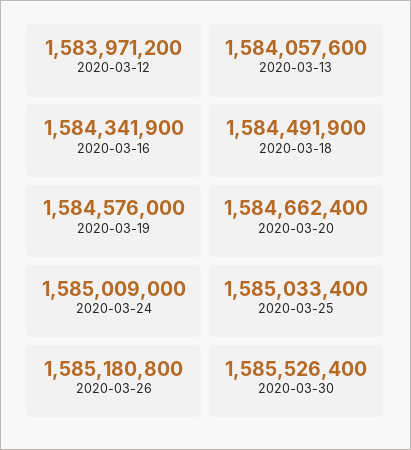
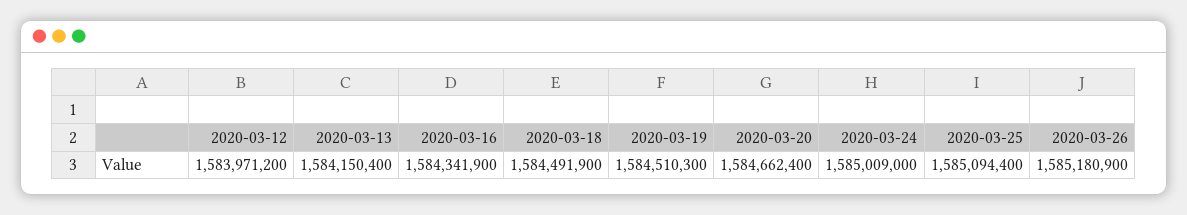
2020-03-13: 1584057600 -> 1584150400
2020-03-19: 1584576000 -> 1584510300
2020-03-25: 1585033400 -> 1585094400
2020-03-26: 1585180800 -> 1585180900
2020-03-30: 1585526400 -> none

